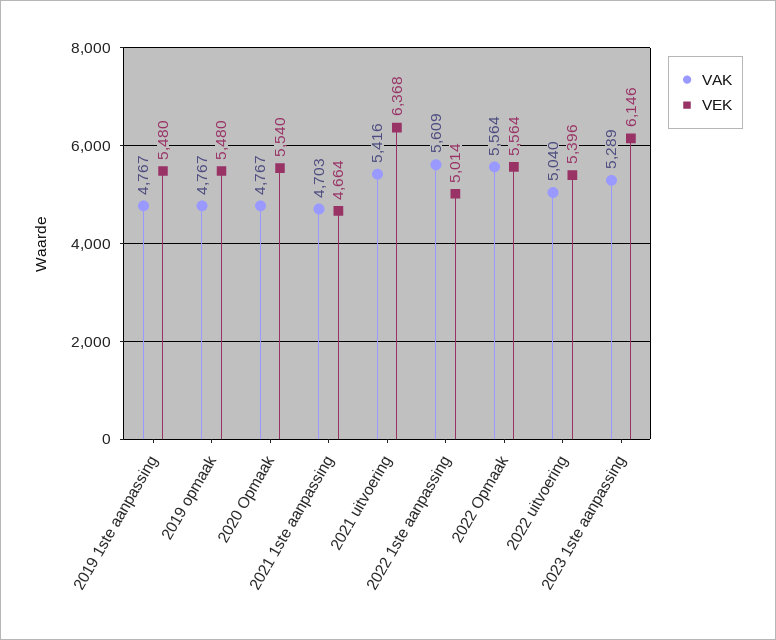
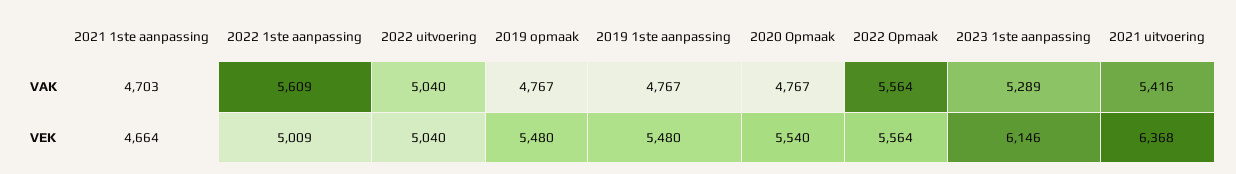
VEK, 2022 1ste aanpassing: 5014 -> 5009
VEK, 2022 uitvoering: 5396 -> 5040

